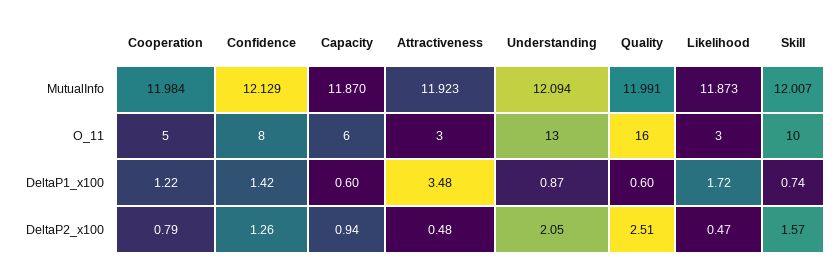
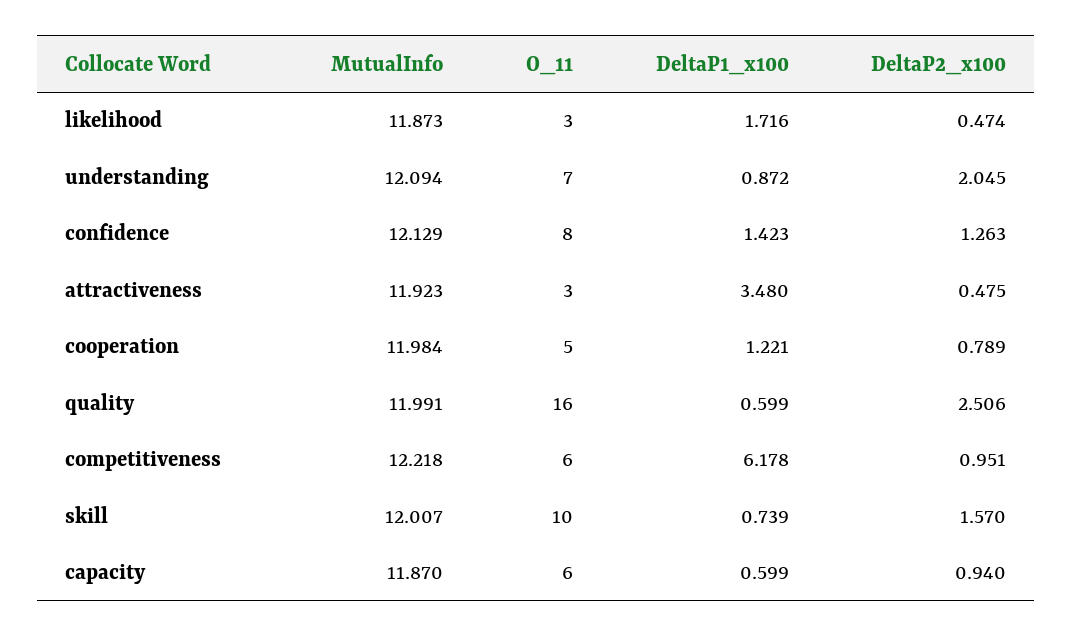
Understanding, O_11: 13 -> 7
competitiveness, MutualInfo: none -> 12.218
competitiveness, O_11: none -> 6
competitiveness, DeltaP1_x100: none -> 6.178
competitiveness, DeltaP2_x100: none -> 0.951

